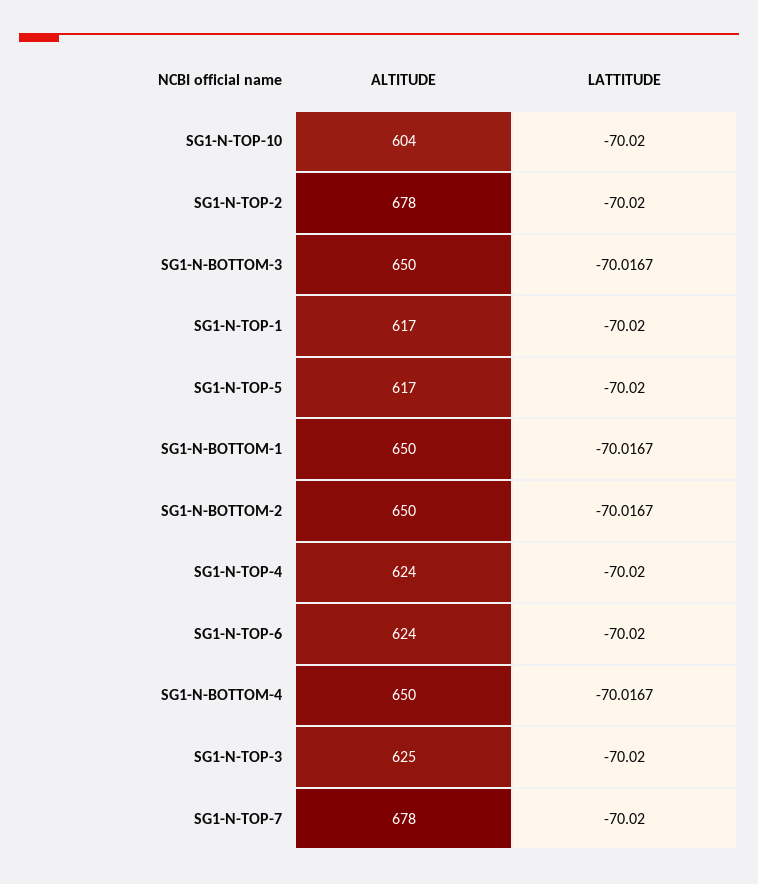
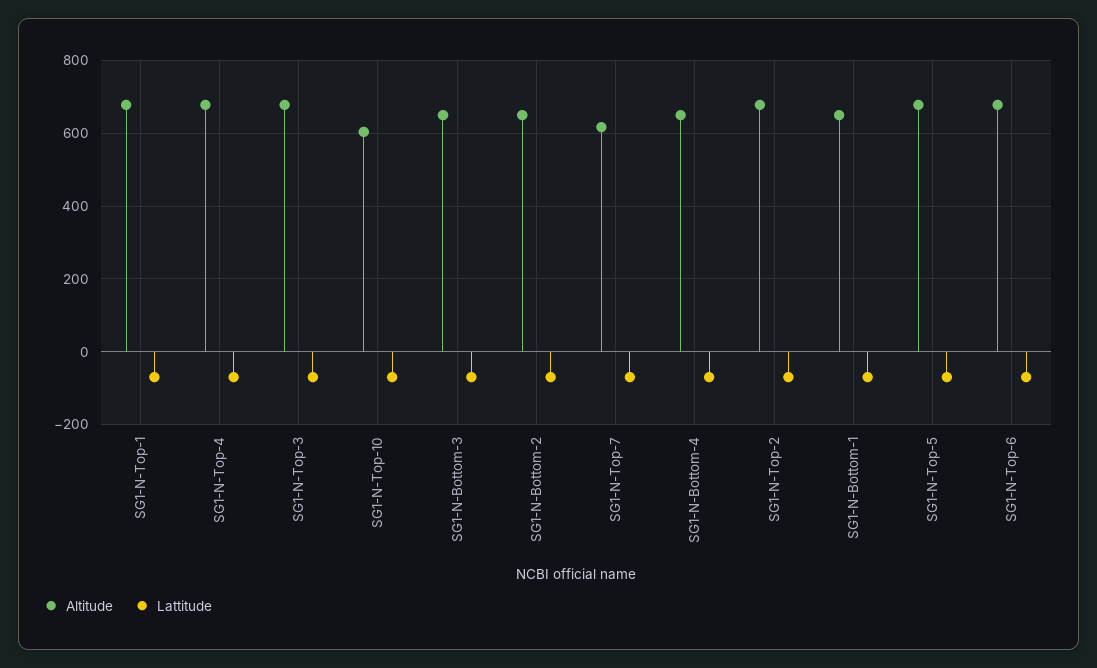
ALTITUDE, SG1-N-TOP-1: 617 -> 680
ALTITUDE, SG1-N-TOP-5: 617 -> 680
ALTITUDE, SG1-N-TOP-4: 624 -> 680
ALTITUDE, SG1-N-TOP-6: 624 -> 680
ALTITUDE, SG1-N-TOP-3: 625 -> 680
ALTITUDE, SG1-N-TOP-7: 678 -> 620

